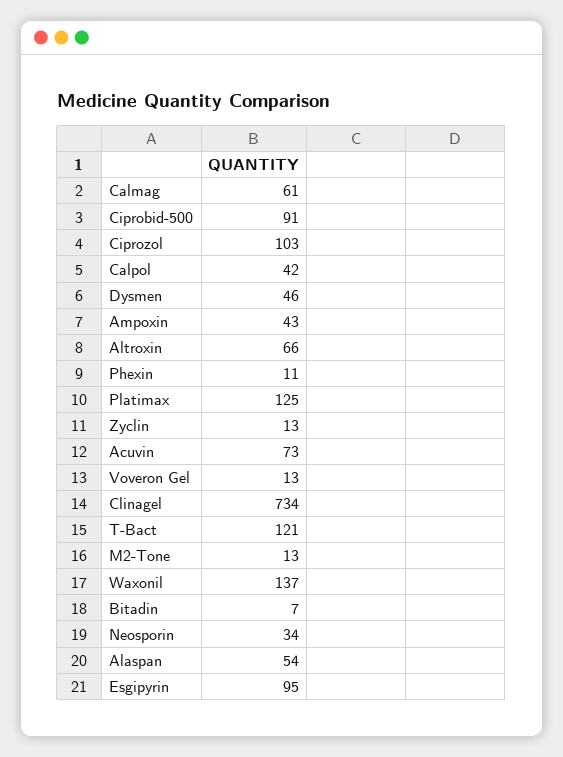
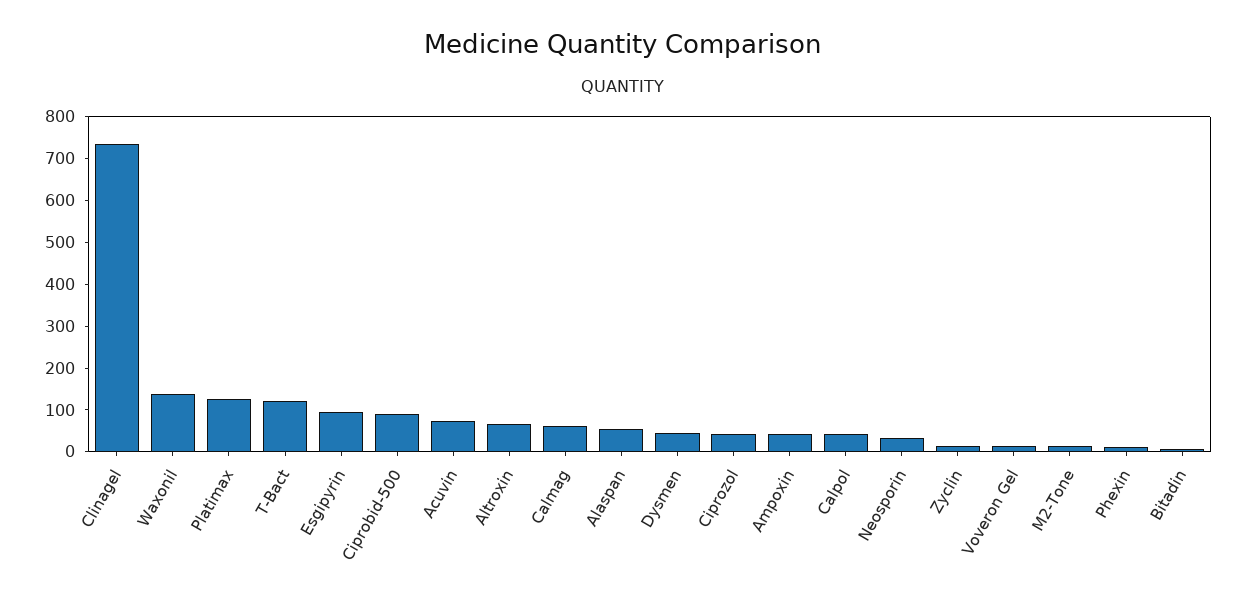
Ciprozol: 103 -> 40

